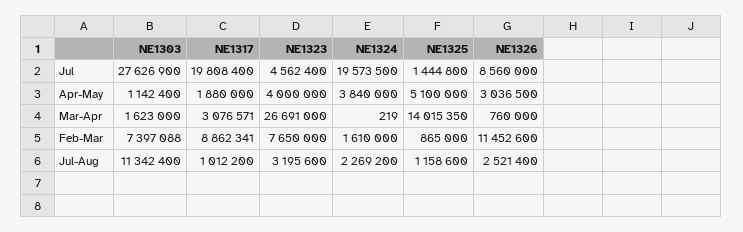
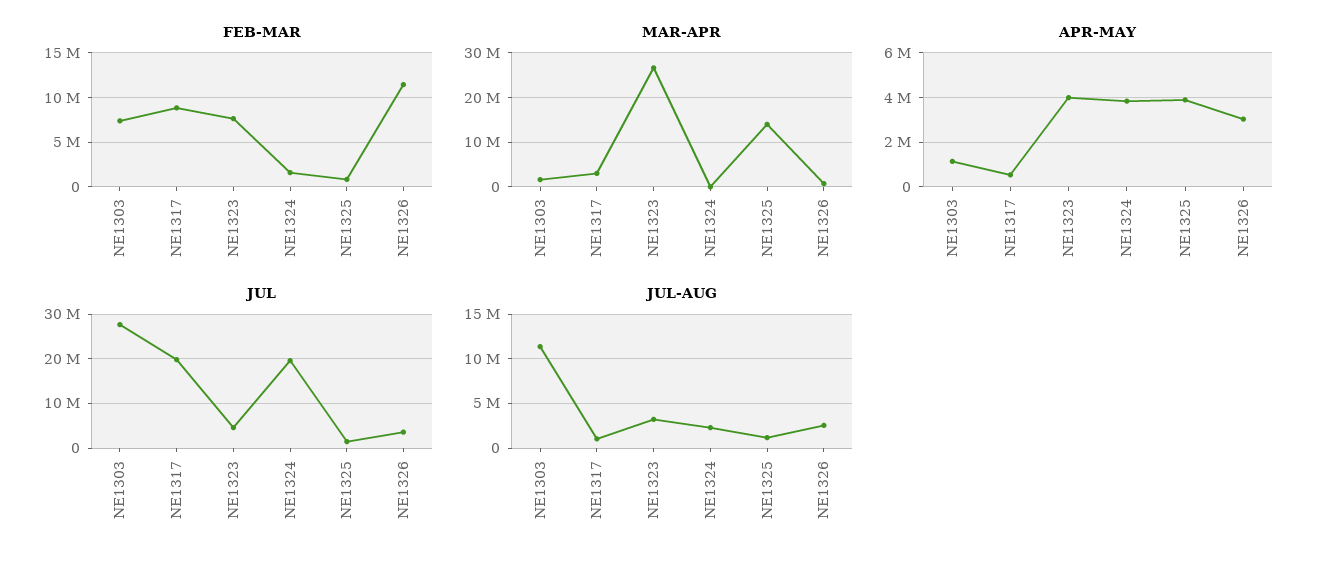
Jul, NE1326: 8560000 -> 4000000
Apr-May, NE1317: 1880000 -> 500000
Apr-May, NE1325: 5100000 -> 4000000

